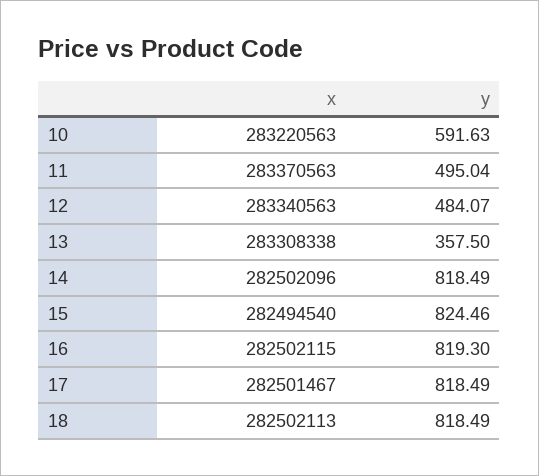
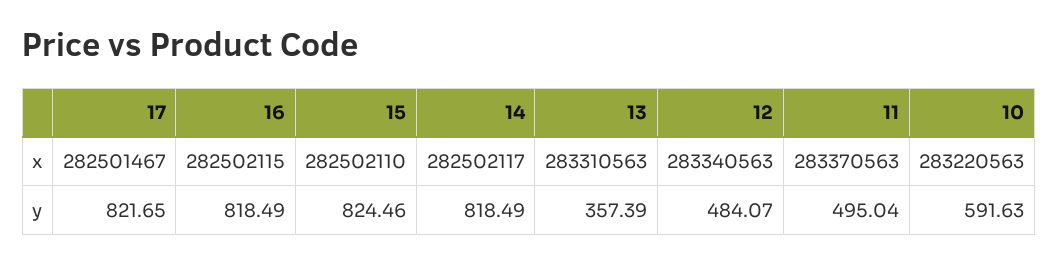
x, 13: 283308338 -> 283310563
y, 13: 357.5 -> 357.39
x, 14: 282502096 -> 282502117
x, 15: 282494540 -> 282502110
y, 16: 819.3 -> 818.49
y, 17: 818.49 -> 821.65
x, 18: 282502113 -> none
y, 18: 818.49 -> none

